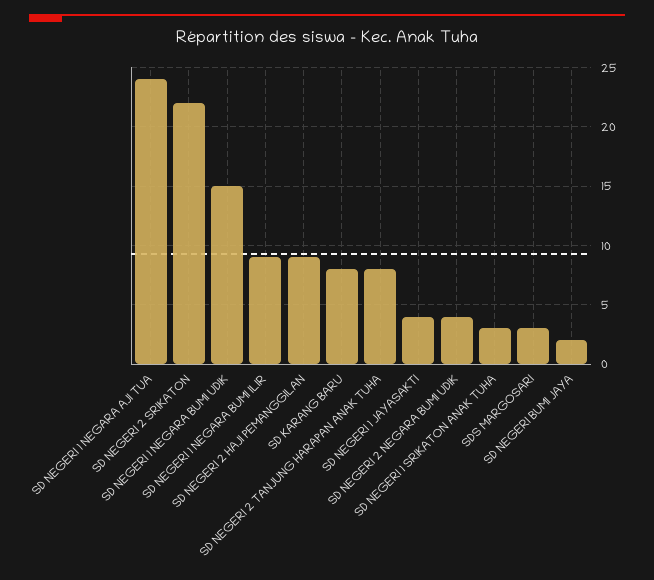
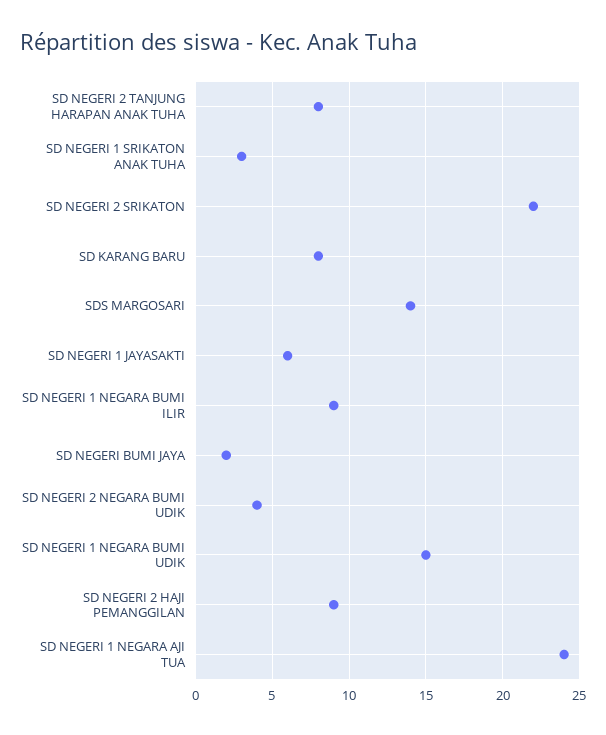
SD NEGERI 1 JAYASAKTI: 4 -> 6
SDS MARGOSARI: 3 -> 14

